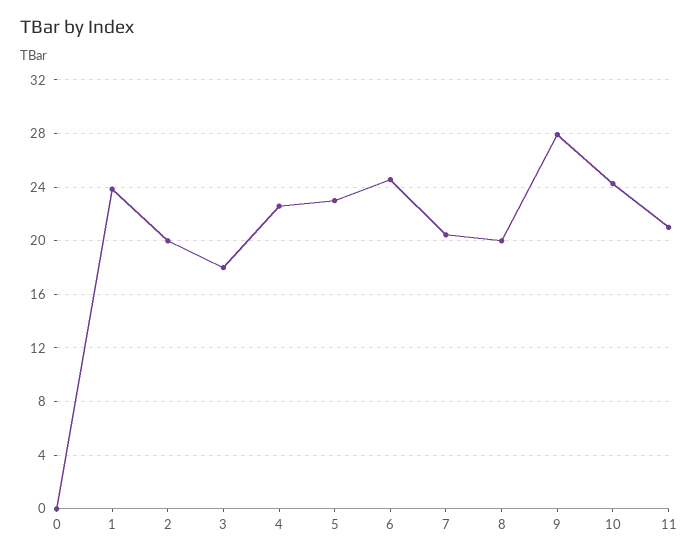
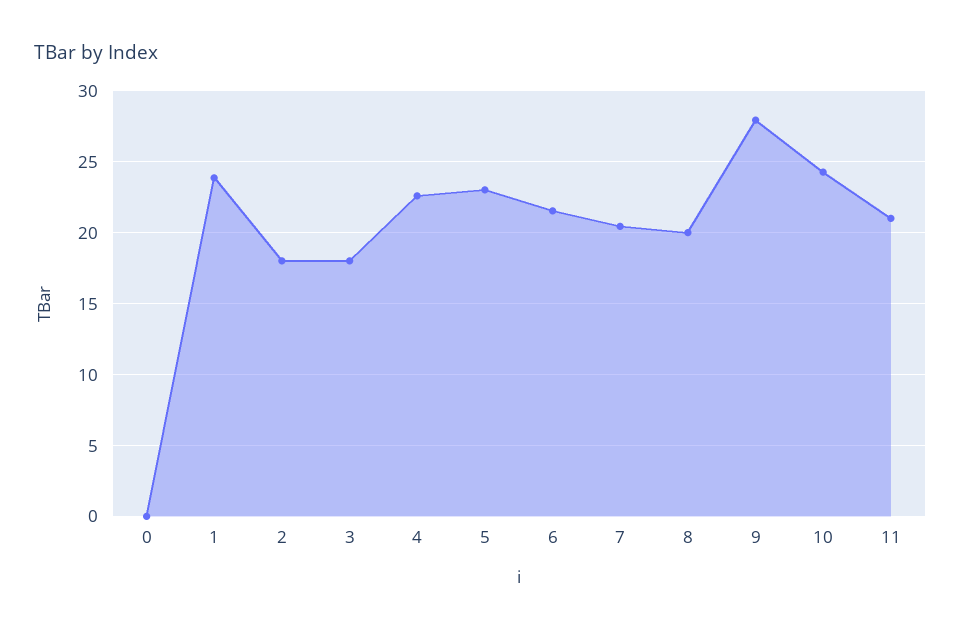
2: 20 -> 18
6: 24.5 -> 21.5

